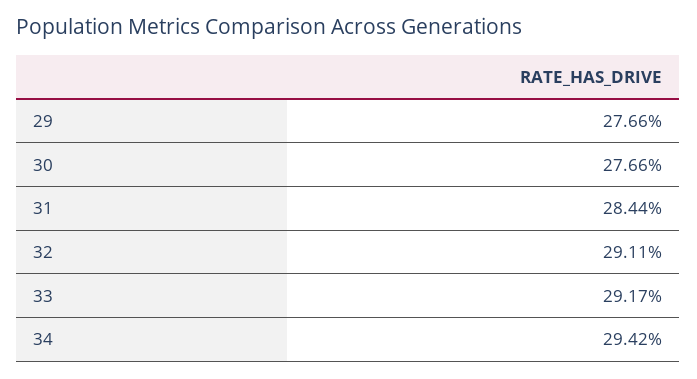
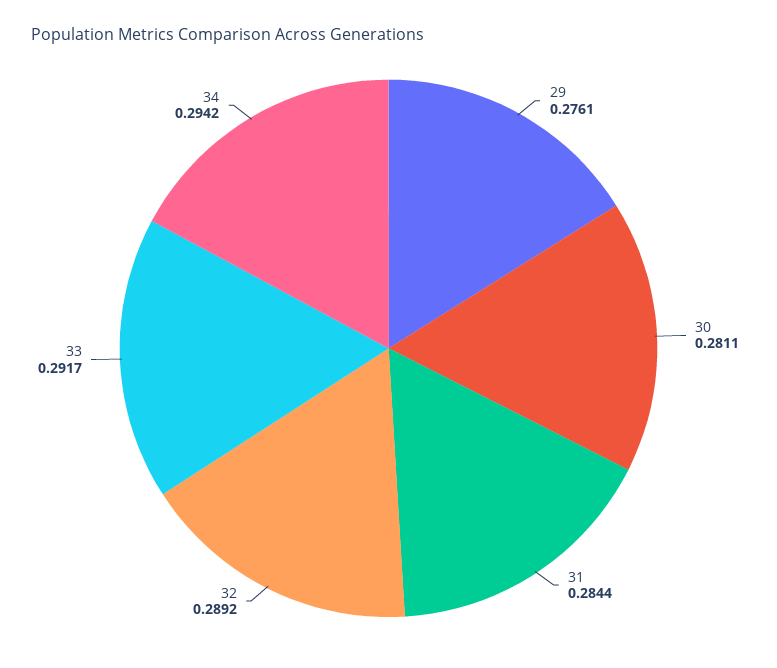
29: 0.2766 -> 0.2761
30: 0.2766 -> 0.2811
32: 0.2911 -> 0.2892

